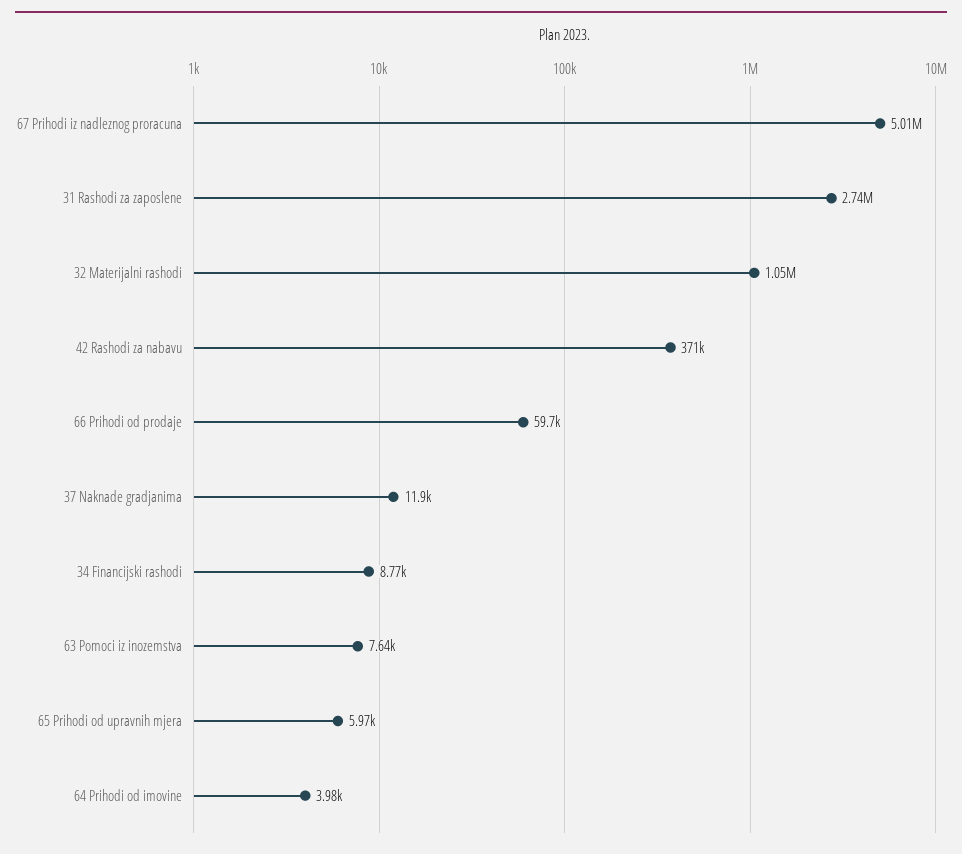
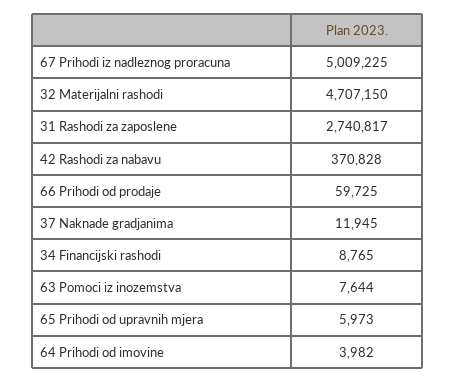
32 Materijalni rashodi: 1050000 -> 4707150

